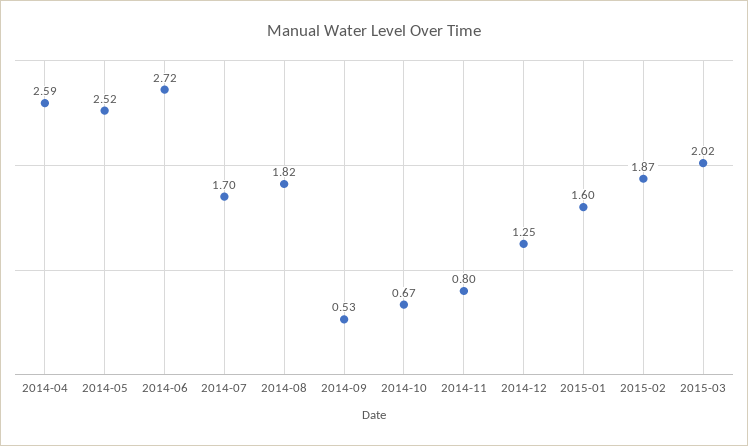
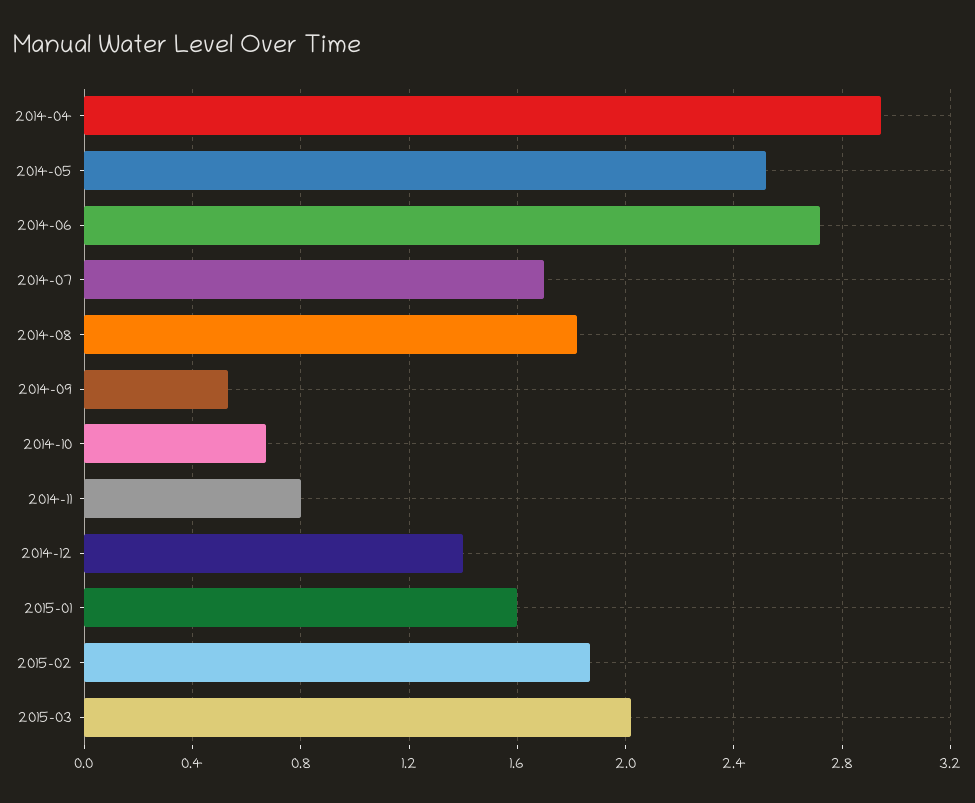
2014-04: 2.59 -> 2.95
2014-12: 1.25 -> 1.4

